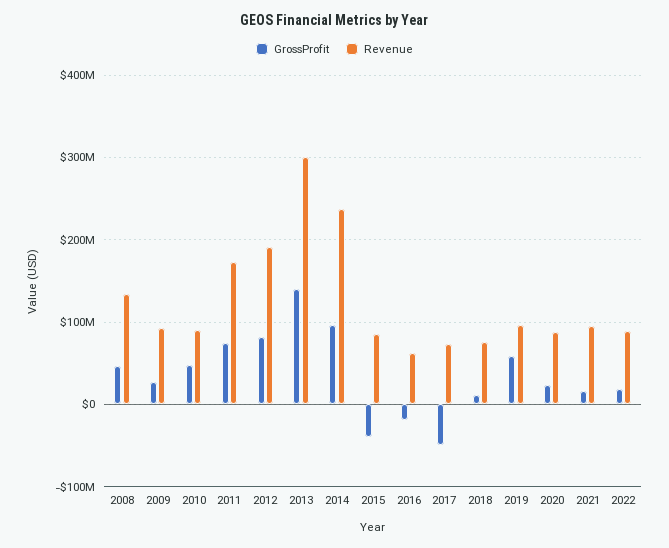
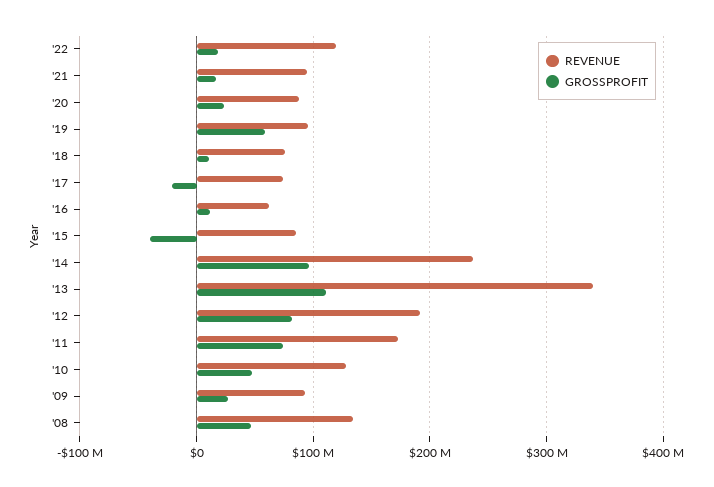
Revenue, 2010: 90000000 -> 130000000
GrossProfit, 2013: 140000000 -> 110000000
Revenue, 2013: 300000000 -> 340000000
GrossProfit, 2016: -20000000 -> 10000000
GrossProfit, 2017: -50000000 -> -20000000
Revenue, 2022: 90000000 -> 120000000

